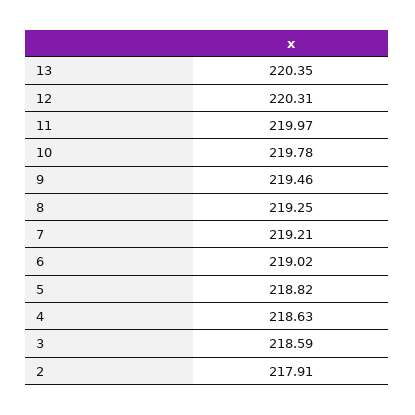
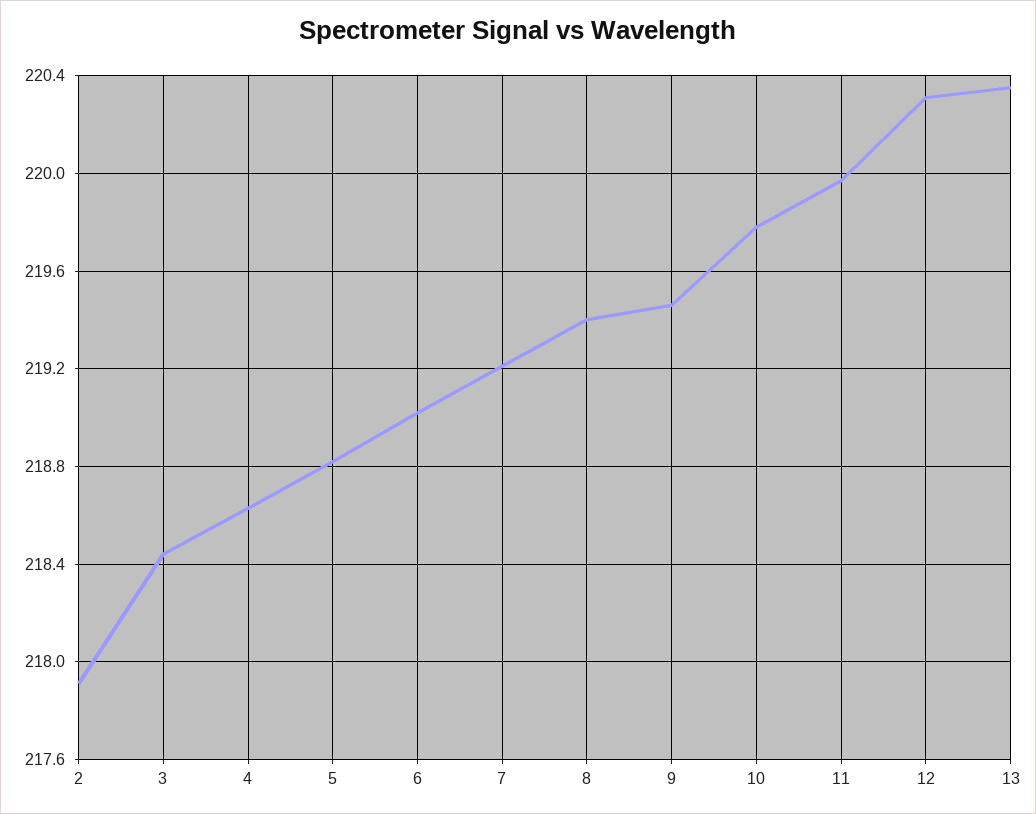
8: 219.25 -> 219.4
3: 218.59 -> 218.45

